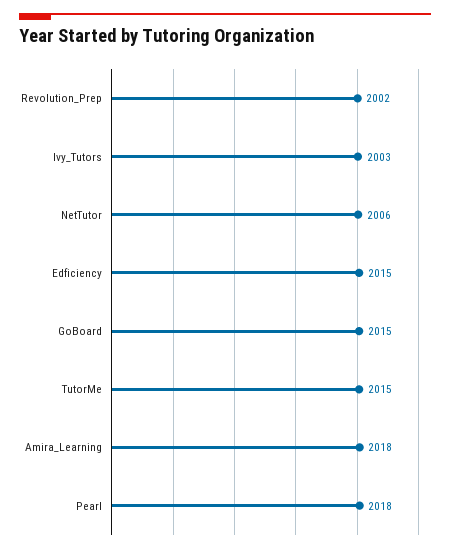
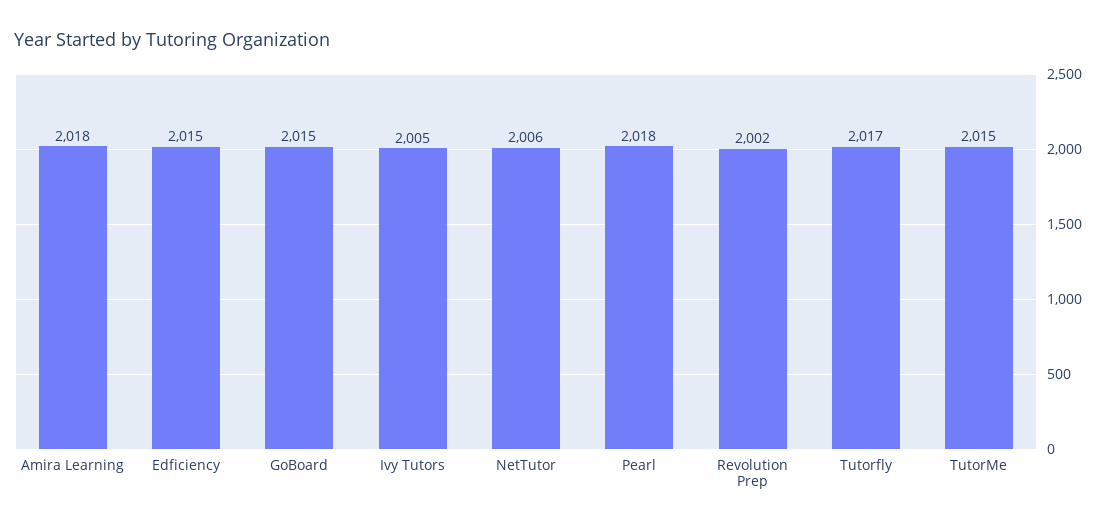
Ivy_Tutors: 2003 -> 2005
Tutorfly: none -> 2017

